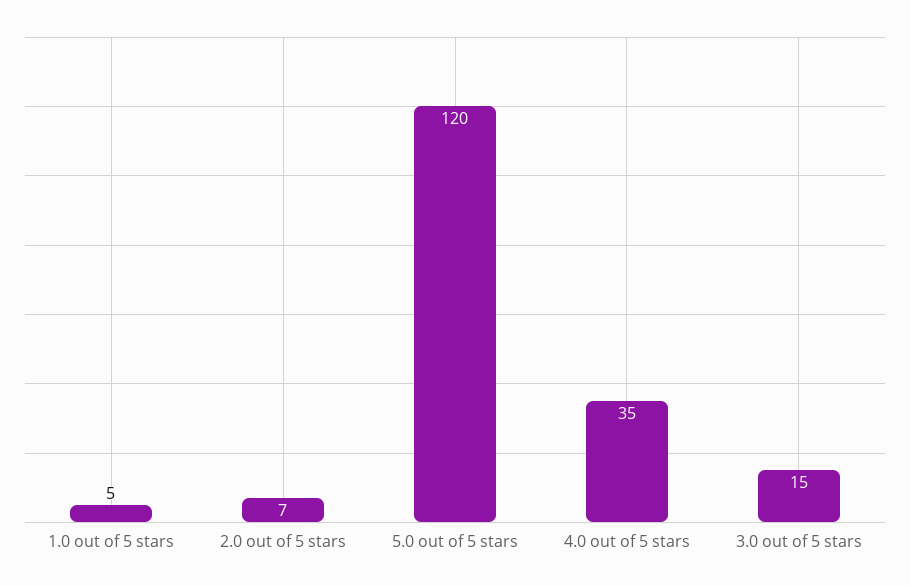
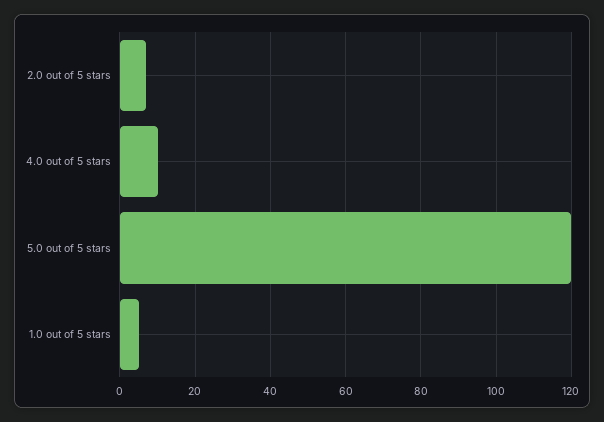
4.0 out of 5 stars: 35 -> 10
3.0 out of 5 stars: 15 -> none

